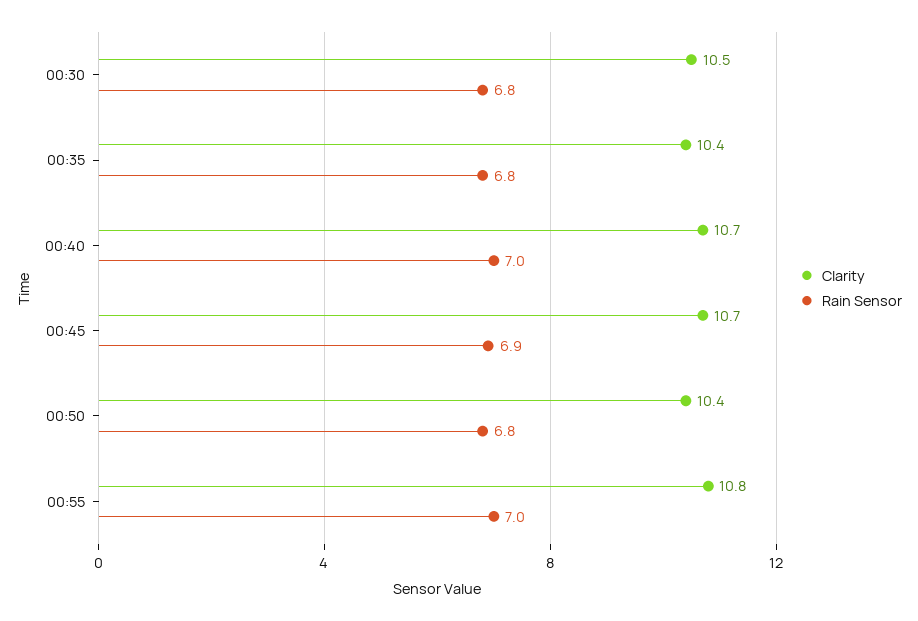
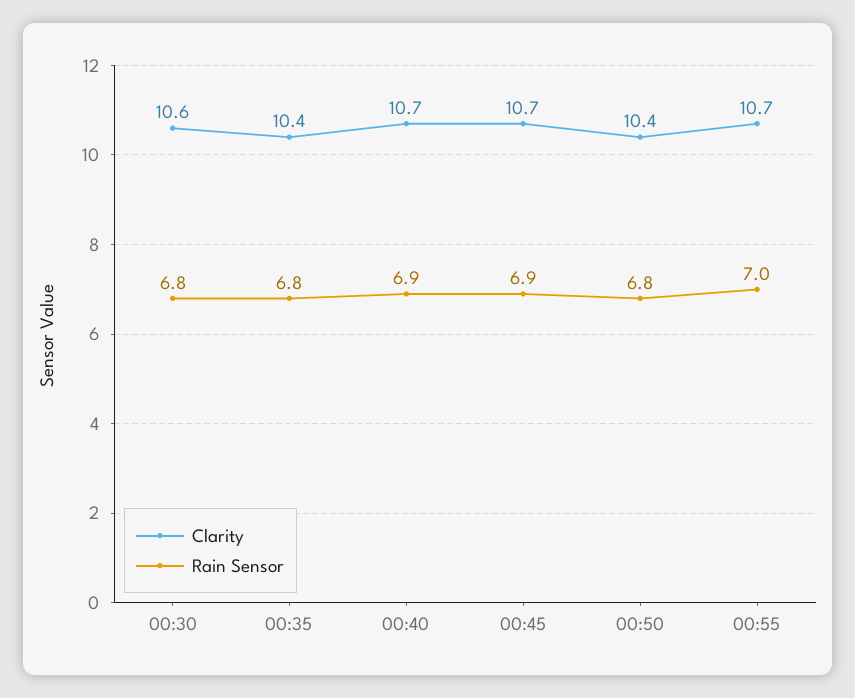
Clarity, 00:30: 10.5 -> 10.6
Rain Sensor, 00:40: 7 -> 6.9
Clarity, 00:55: 10.8 -> 10.7

